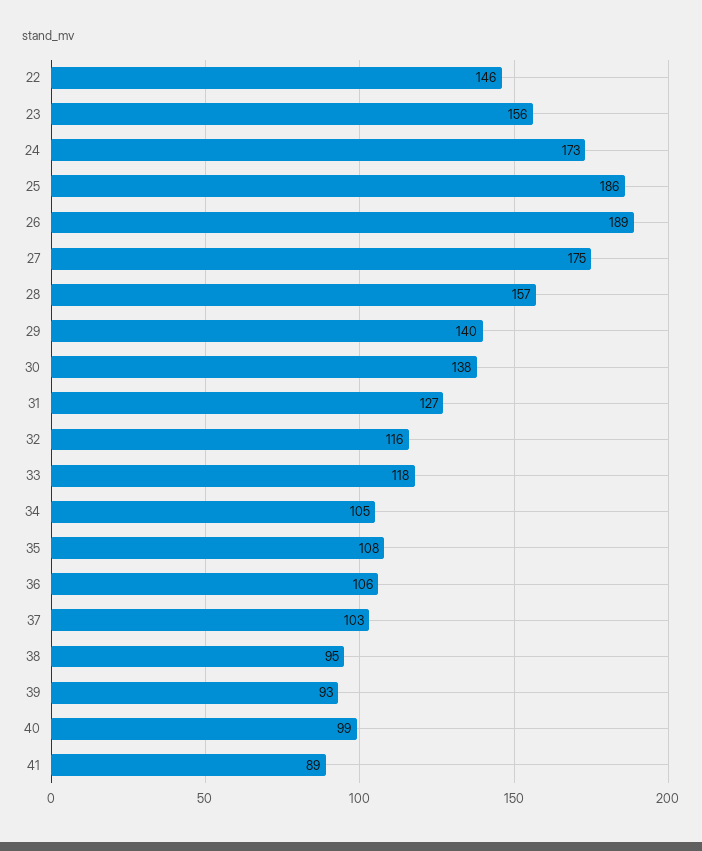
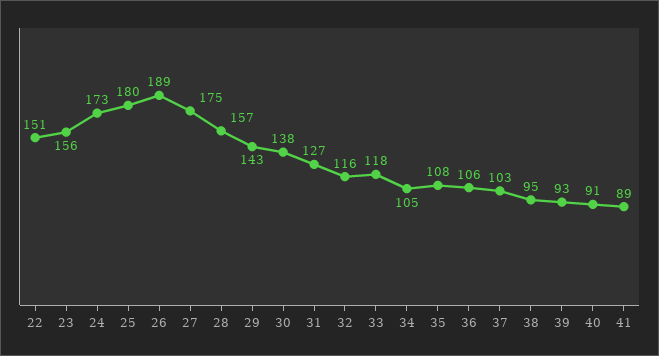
22: 146 -> 151
25: 186 -> 180
29: 140 -> 143
40: 99 -> 91

